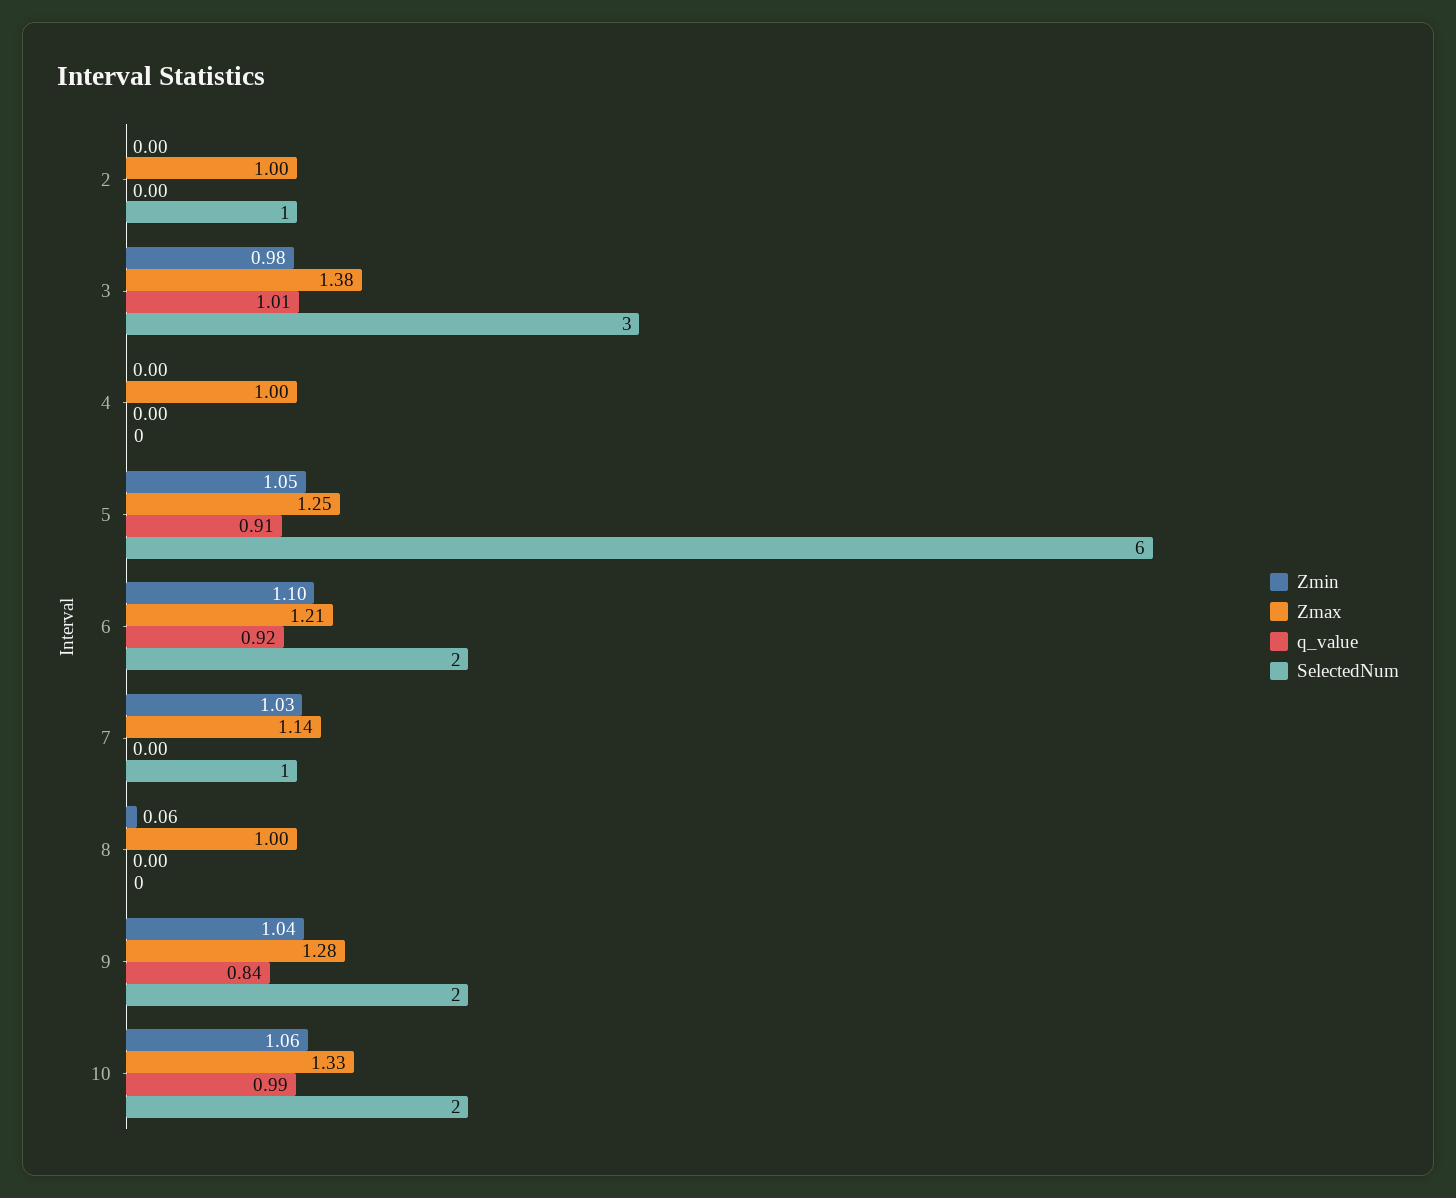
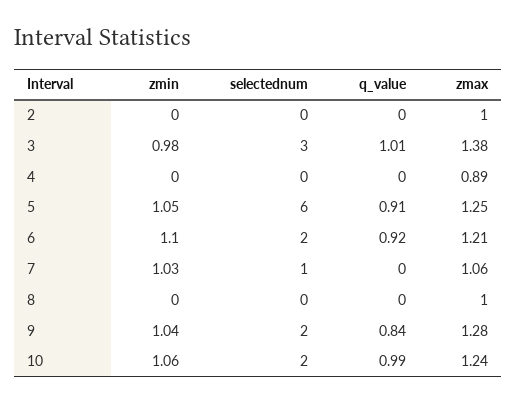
SelectedNum, 2: 1 -> 0
Zmax, 4: 1 -> 0.89
Zmax, 7: 1.14 -> 1.06
Zmin, 8: 0.06 -> 0
Zmax, 10: 1.33 -> 1.24

